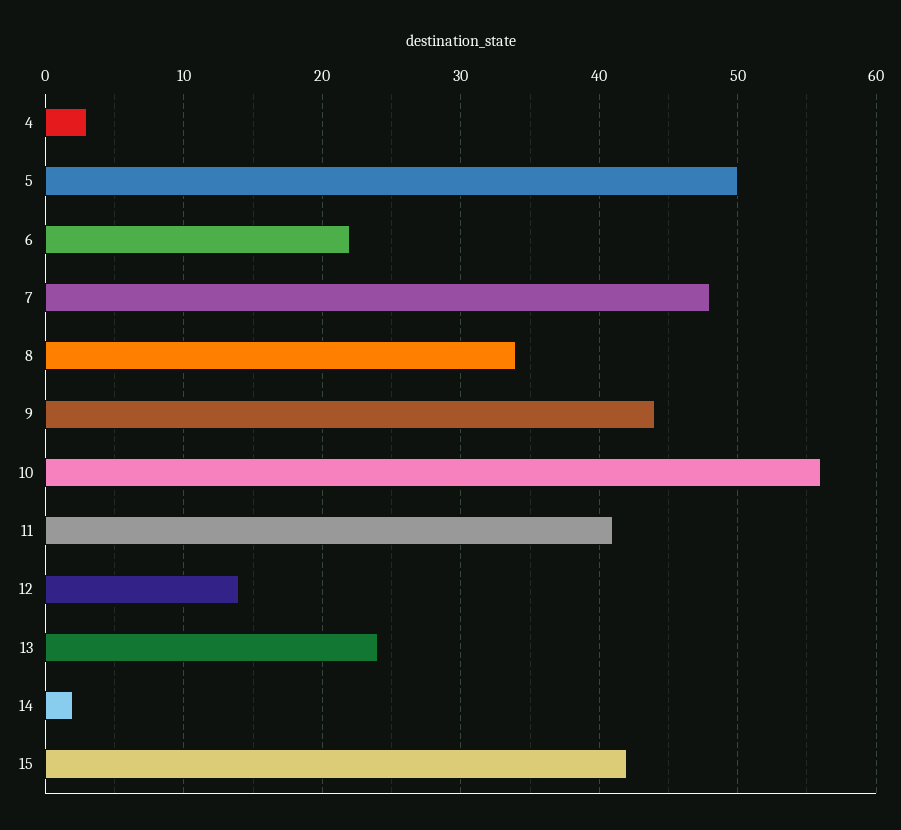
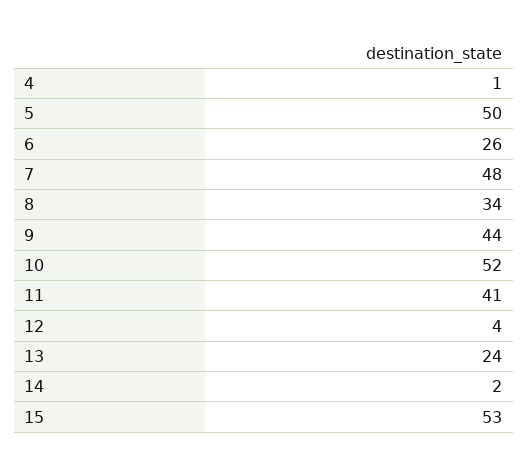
4: 3 -> 1
6: 22 -> 26
10: 56 -> 52
12: 14 -> 4
15: 42 -> 53

